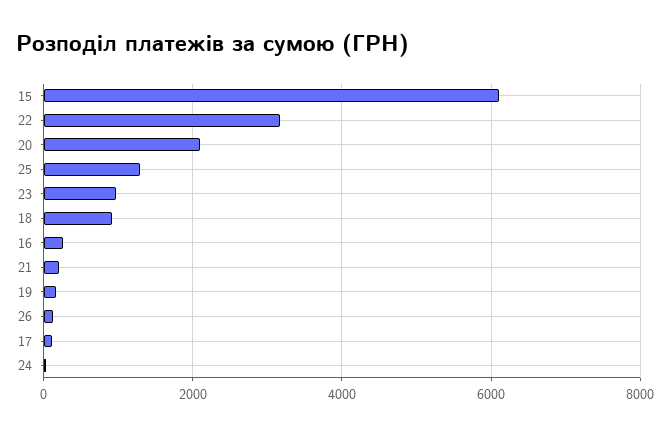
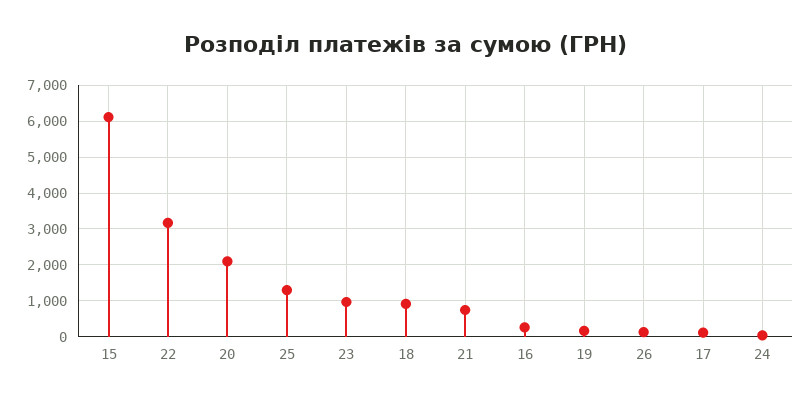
21: 200 -> 800

